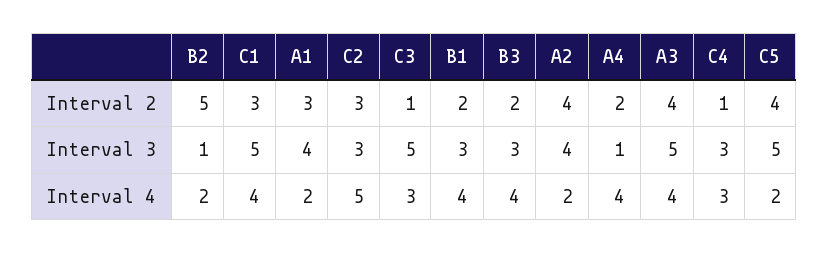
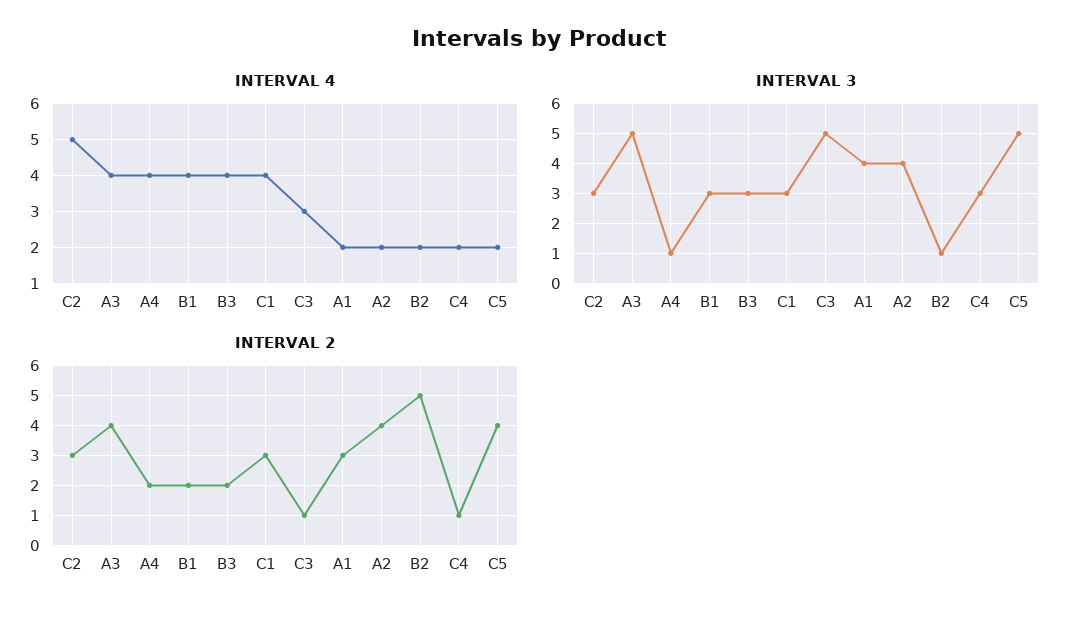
Interval 3, C1: 5 -> 3
Interval 4, C4: 3 -> 2

